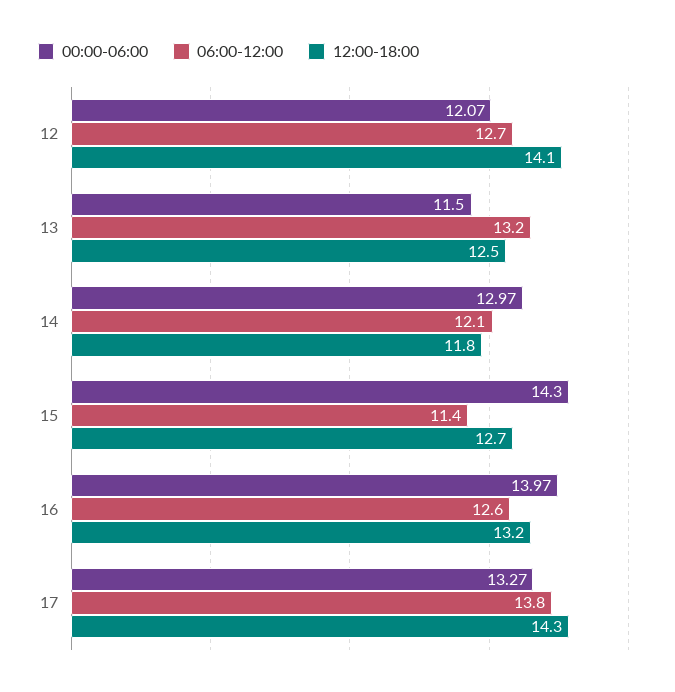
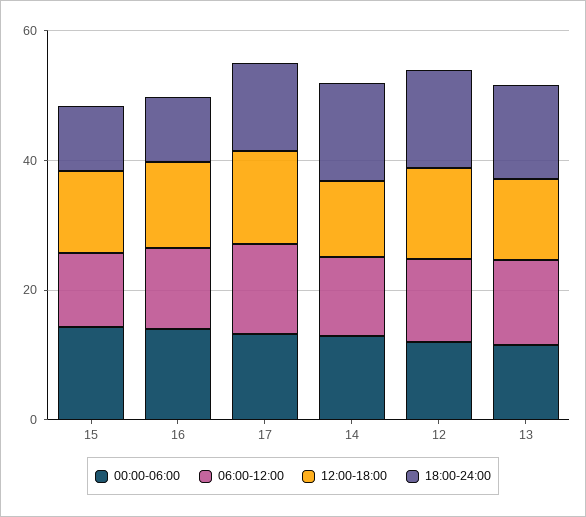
18:00-24:00, 15: none -> 10
18:00-24:00, 16: none -> 10
18:00-24:00, 17: none -> 15
18:00-24:00, 14: none -> 15
18:00-24:00, 12: none -> 15
18:00-24:00, 13: none -> 15

